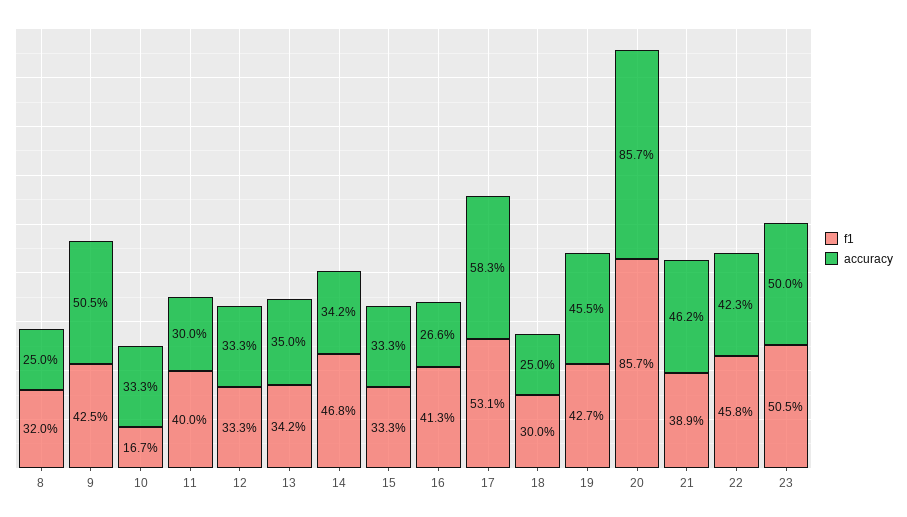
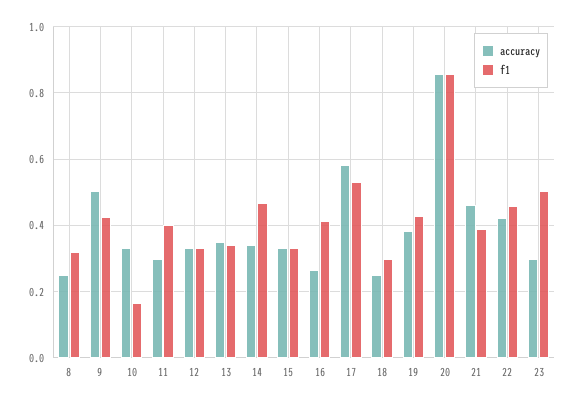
accuracy, 19: 0.455 -> 0.38
accuracy, 23: 0.5 -> 0.3

